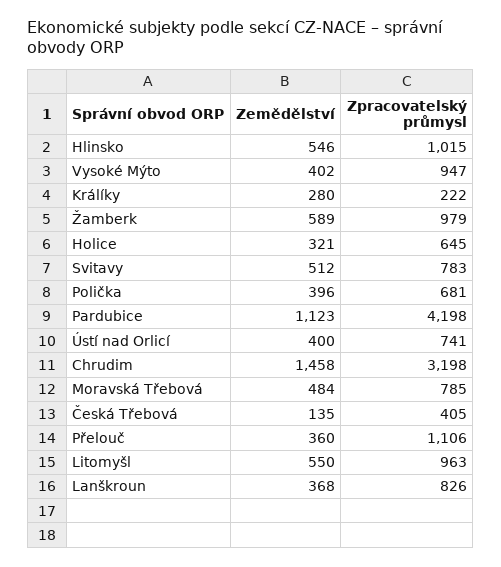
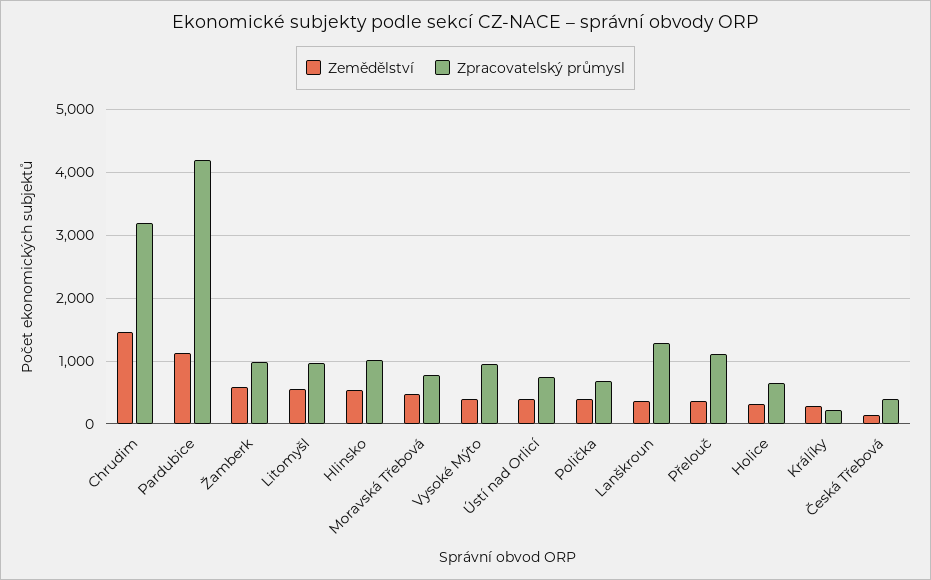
Zemědělství, Svitavy: 512 -> none
Zpracovatelský průmysl, Svitavy: 783 -> none
Zpracovatelský průmysl, Lanškroun: 826 -> 1300

